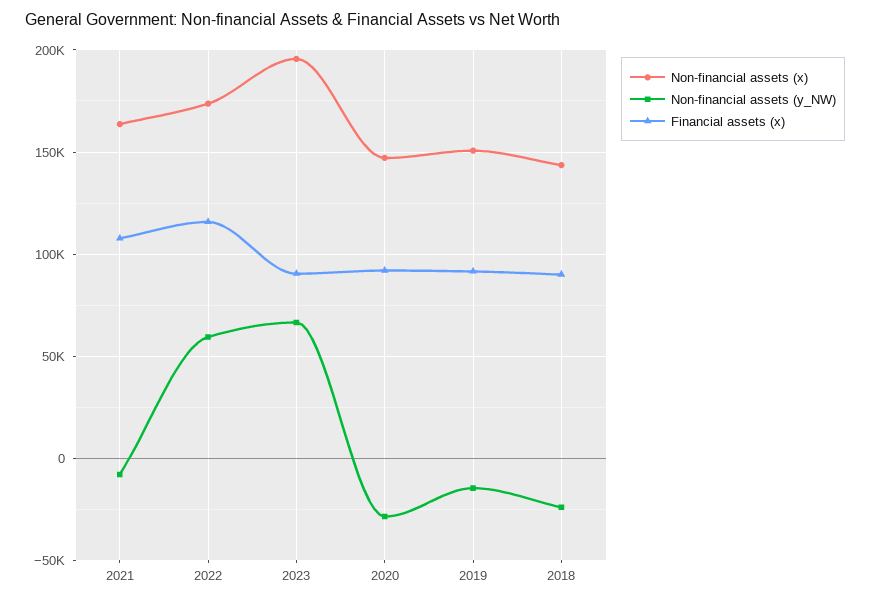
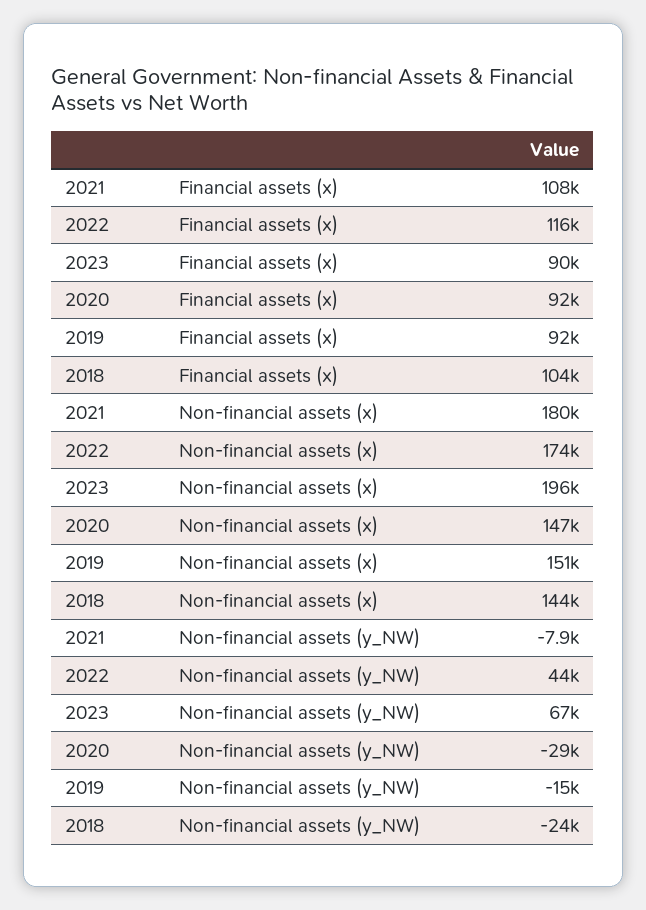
Non-financial assets (x), 2021: 165000 -> 180000
Non-financial assets (y_NW), 2022: 60000 -> 44000
Financial assets (x), 2018: 90000 -> 104000

